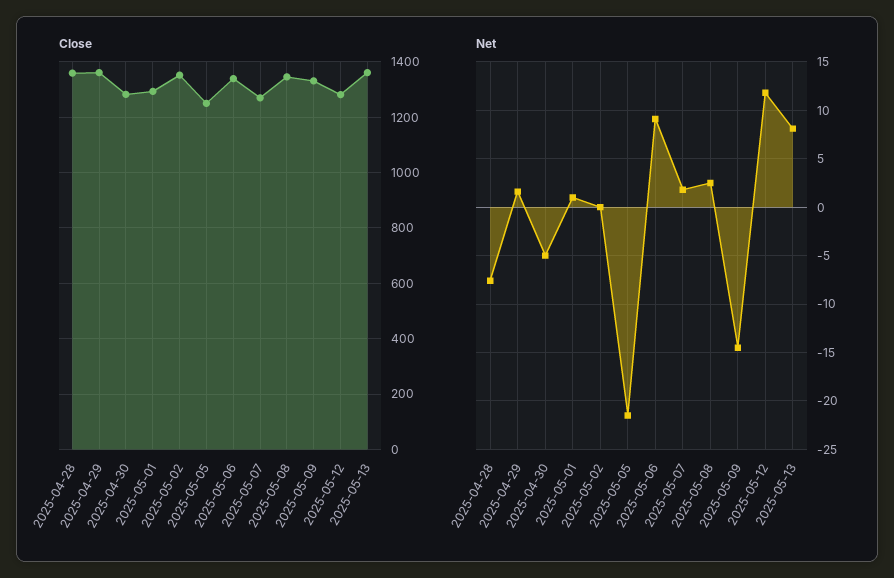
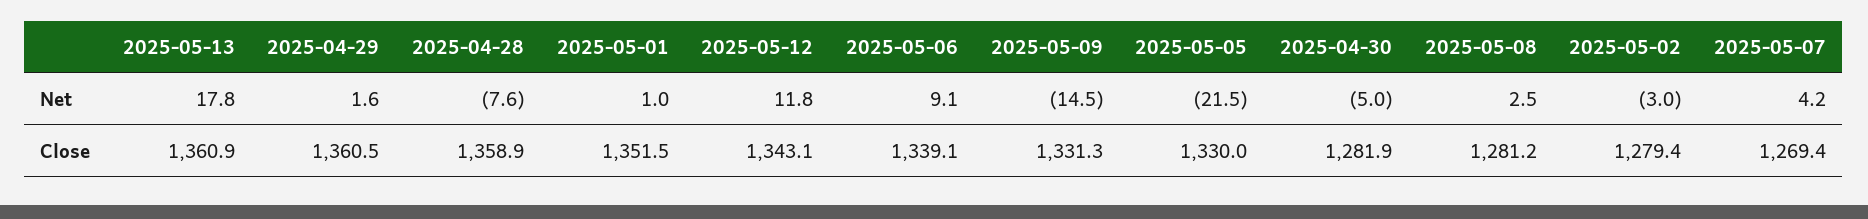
Close, 2025-05-01: 1300 -> 1351.5
Close, 2025-05-02: 1350 -> 1279.4
Close, 2025-05-05: 1250 -> 1330
Close, 2025-05-08: 1350 -> 1281.2
Close, 2025-05-12: 1275 -> 1343.1
Net, 2025-05-02: 0 -> -3
Net, 2025-05-07: 2 -> 4.2
Net, 2025-05-13: 8 -> 17.8

